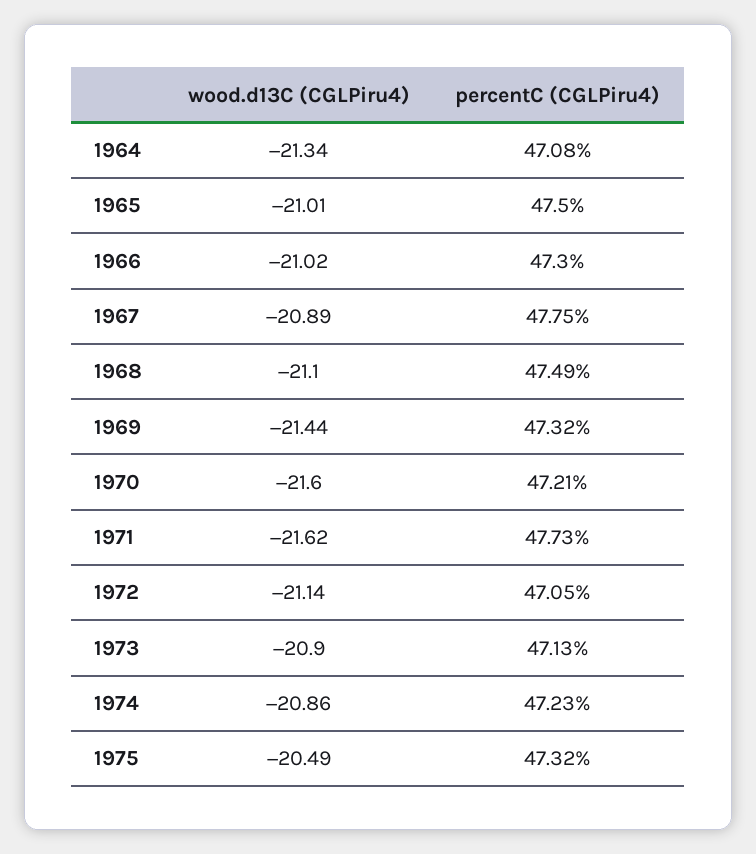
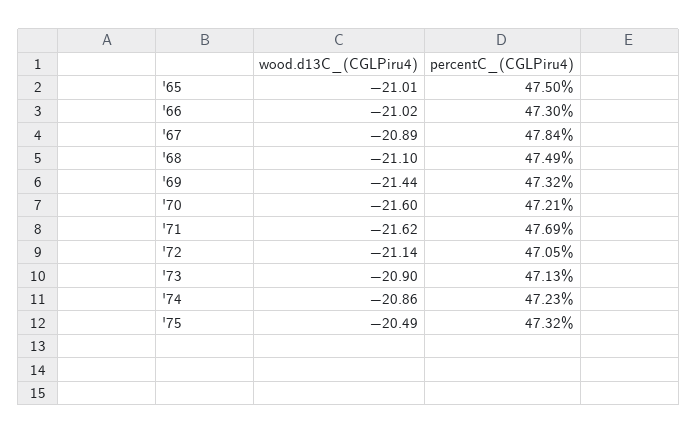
wood.d13C (CGLPiru4), 1964: -21.34 -> none
percentC (CGLPiru4), 1964: 47.08 -> none
percentC (CGLPiru4), 1967: 47.75 -> 47.84
percentC (CGLPiru4), 1971: 47.73 -> 47.69

